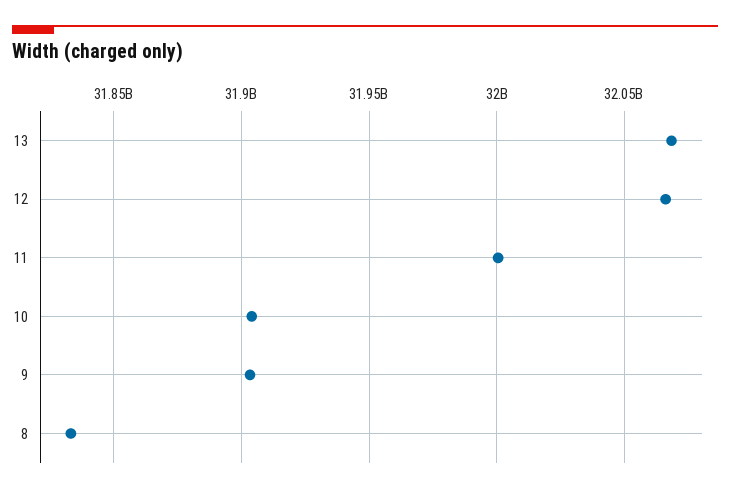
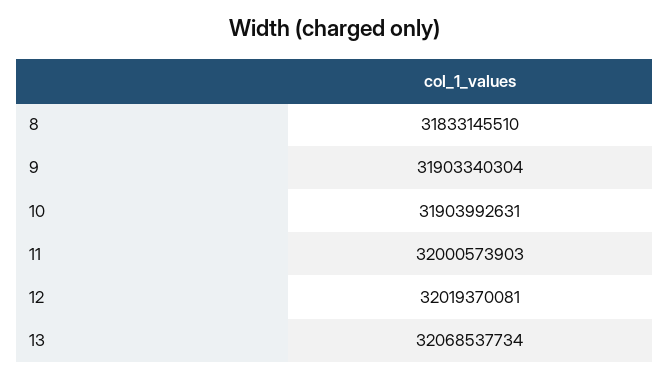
12: 32065000000 -> 32019370081

